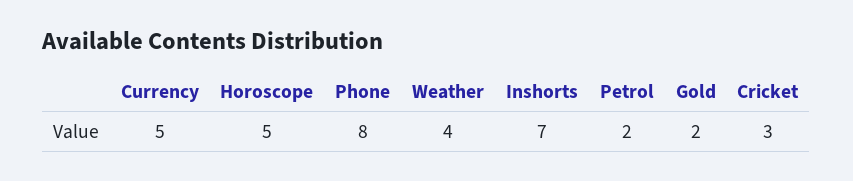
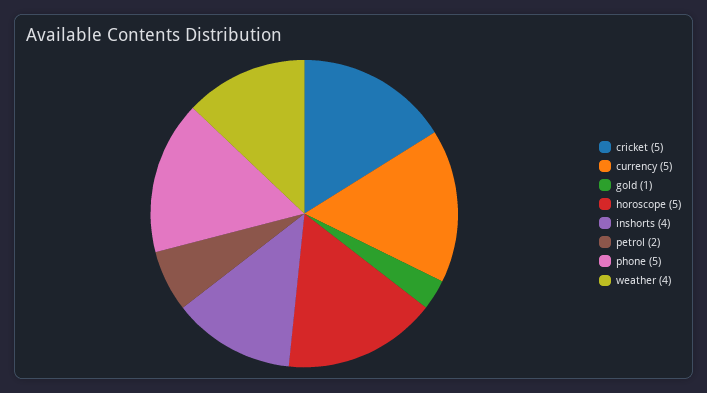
Phone: 8 -> 5
Inshorts: 7 -> 4
Gold: 2 -> 1
Cricket: 3 -> 5

